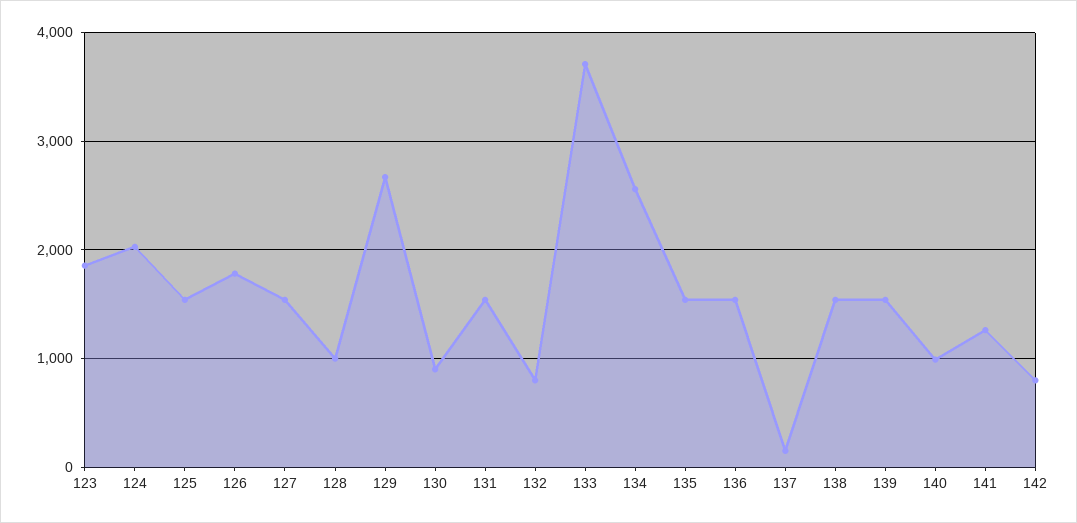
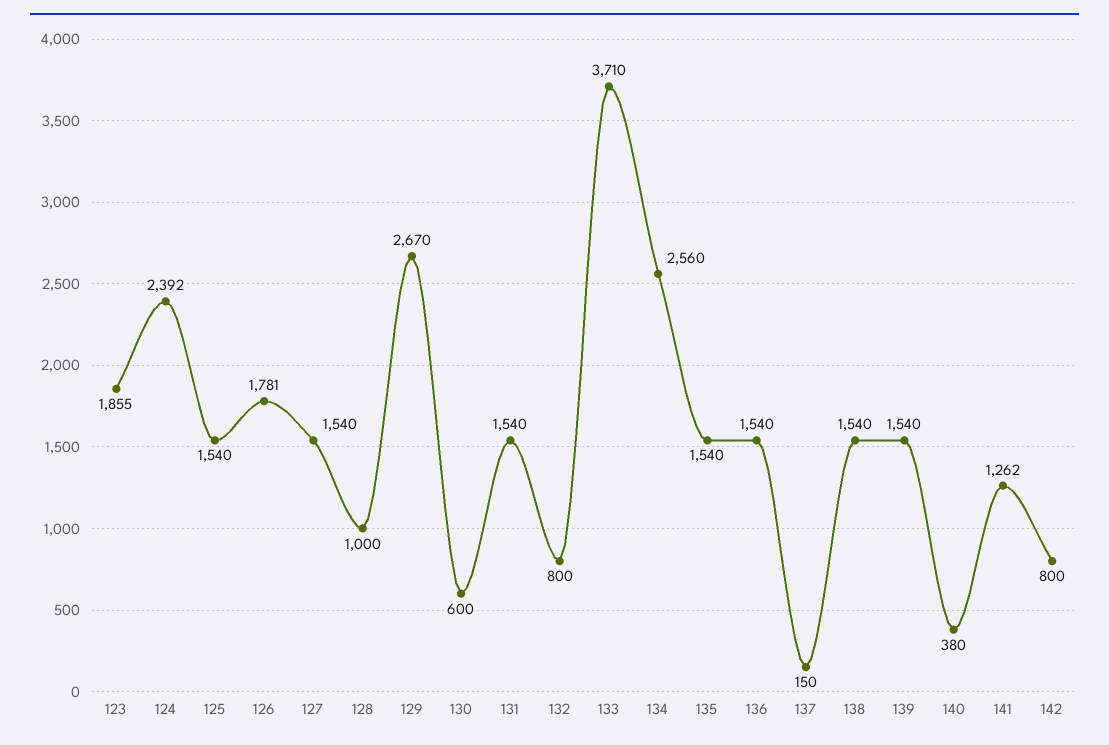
124: 2000 -> 2392
130: 900 -> 600
140: 1000 -> 380

